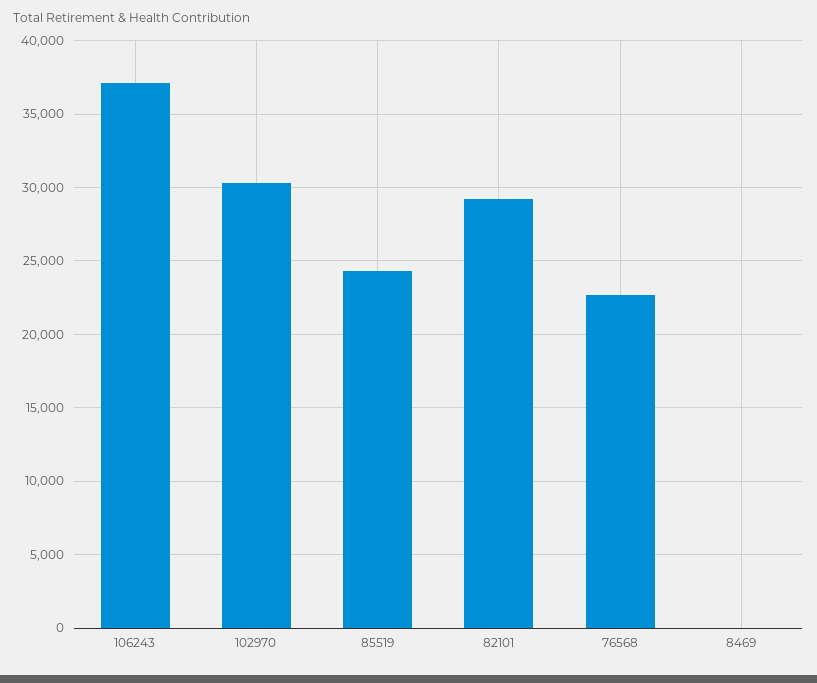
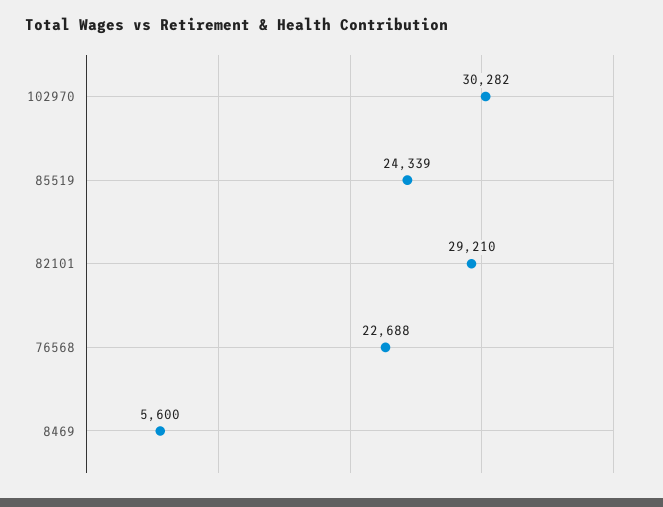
106243: 37000 -> none
8469: 0 -> 5600

